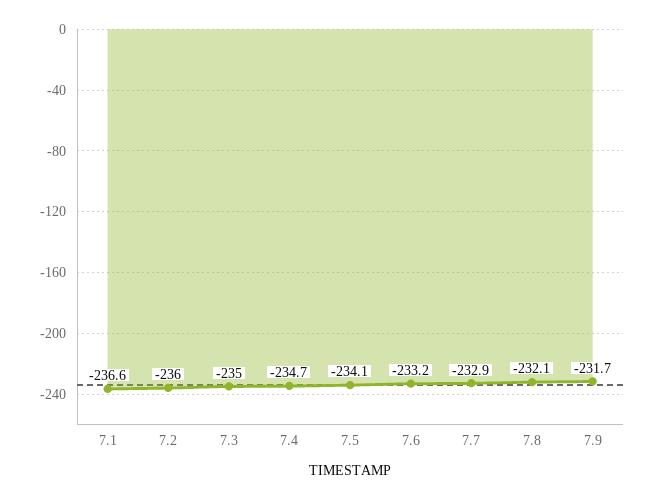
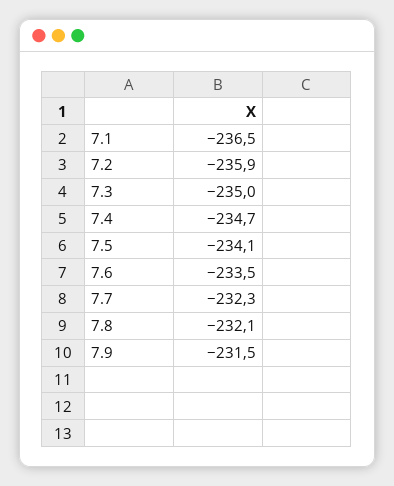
7.1: -236.6 -> -236.5
7.2: -236 -> -235.9
7.6: -233.2 -> -233.5
7.7: -232.9 -> -232.3
7.9: -231.7 -> -231.5

